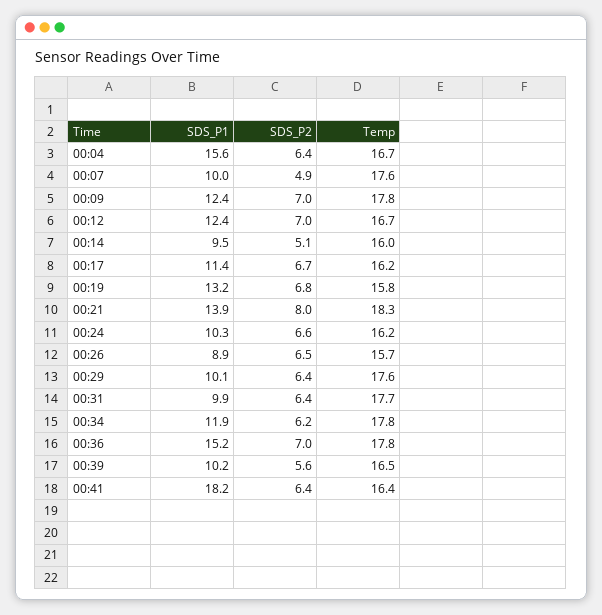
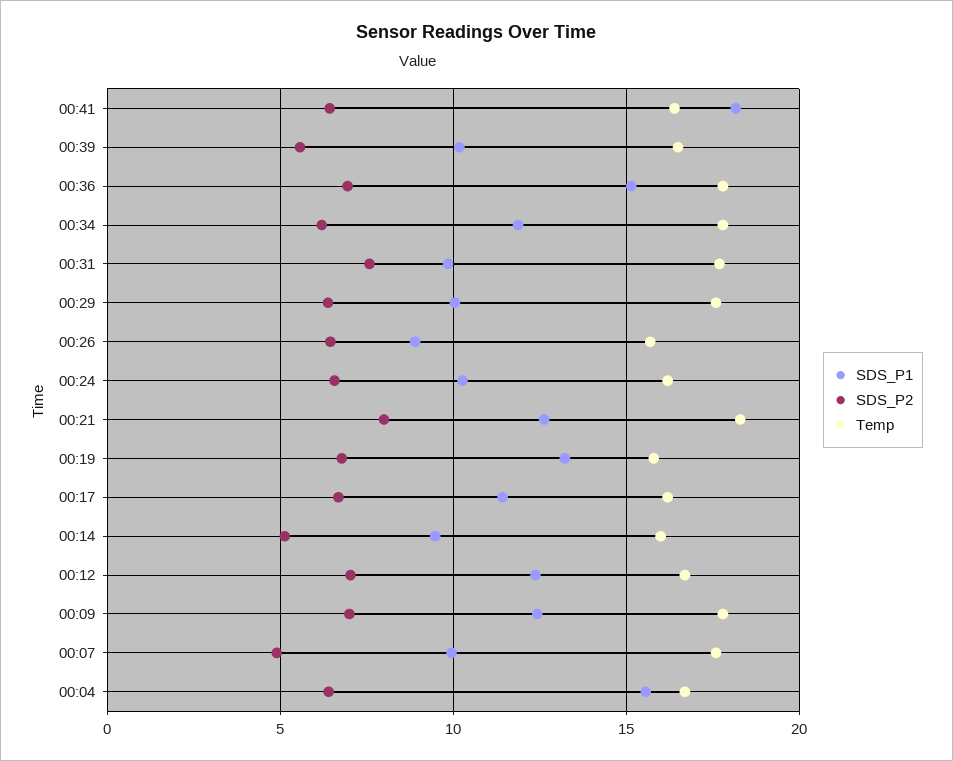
SDS_P1, 00:21: 13.9 -> 12.5
SDS_P2, 00:31: 6.4 -> 7.5

